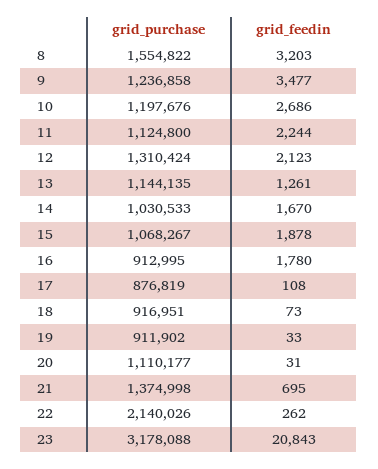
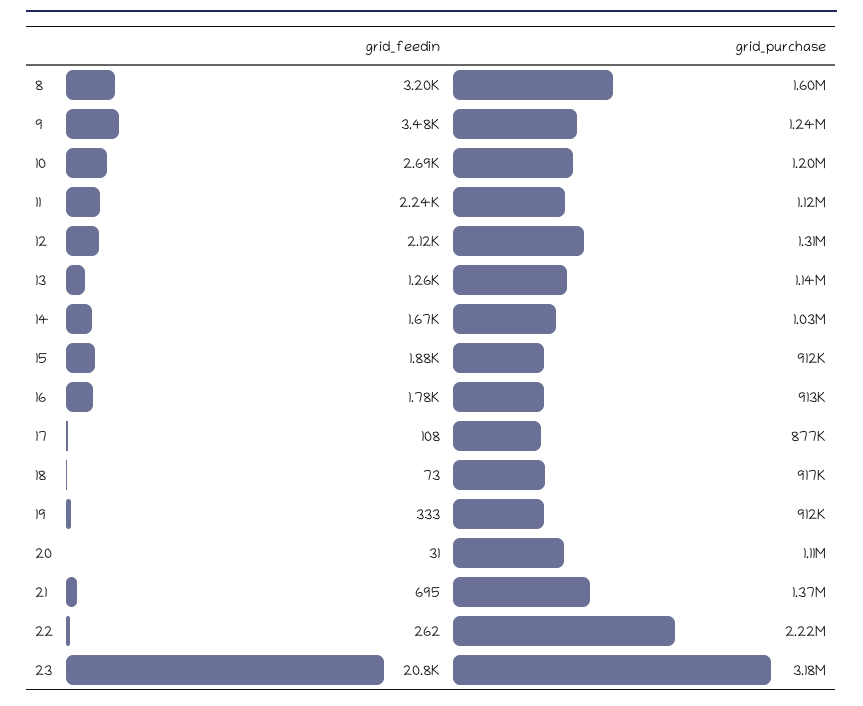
grid_purchase, 8: 1554822 -> 1600000
grid_purchase, 15: 1068267 -> 912000
grid_feedin, 19: 33 -> 333
grid_purchase, 22: 2140026 -> 2220000

